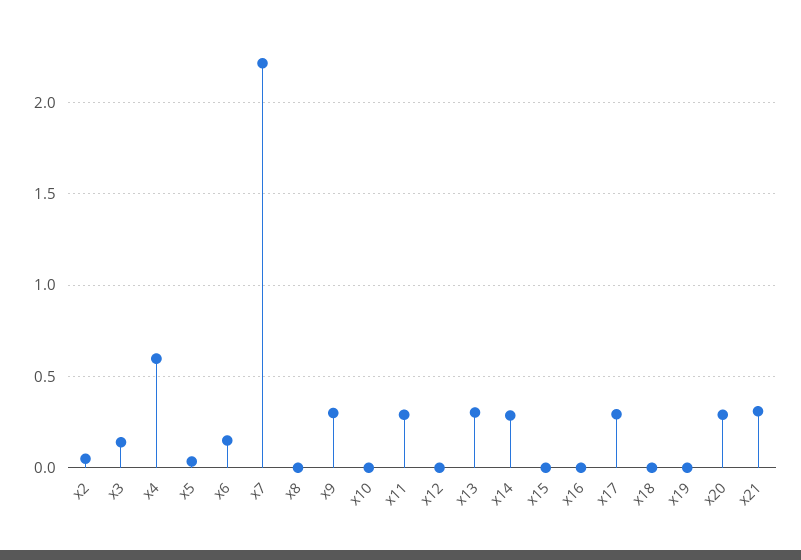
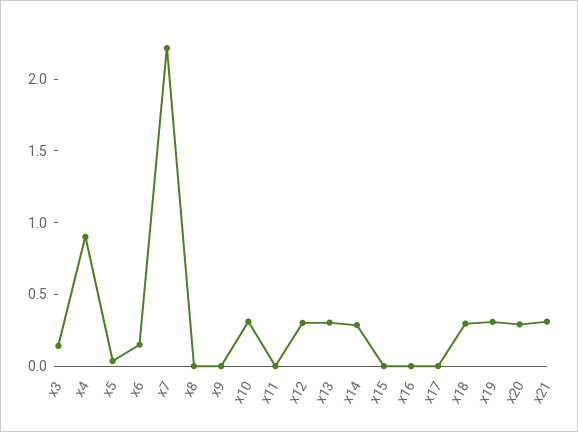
x2: 0.05 -> none
x4: 0.6 -> 0.9
x9: 0.3 -> 0
x10: 0 -> 0.3
x11: 0.3 -> 0
x12: 0 -> 0.3
x17: 0.3 -> 0
x18: 0 -> 0.3
x19: 0 -> 0.3

